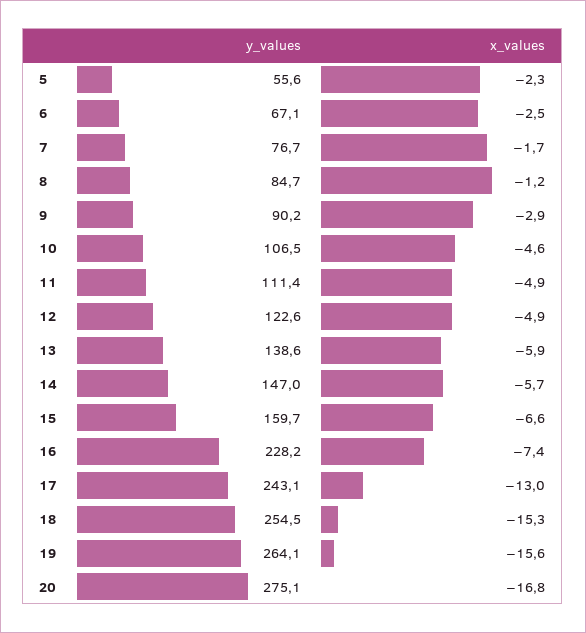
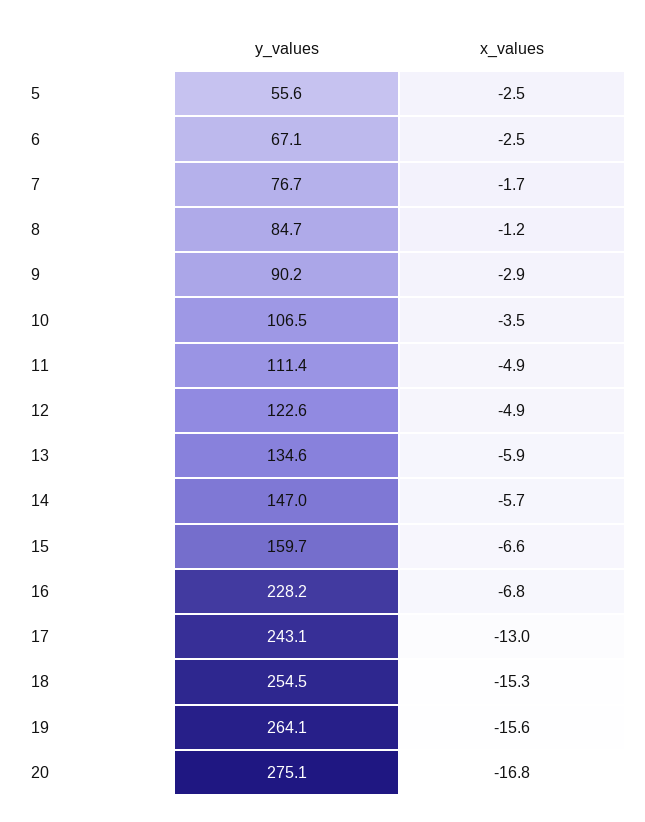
x_values, 5: -2.3 -> -2.5
x_values, 10: -4.6 -> -3.5
y_values, 13: 138.6 -> 134.6
x_values, 16: -7.4 -> -6.8

